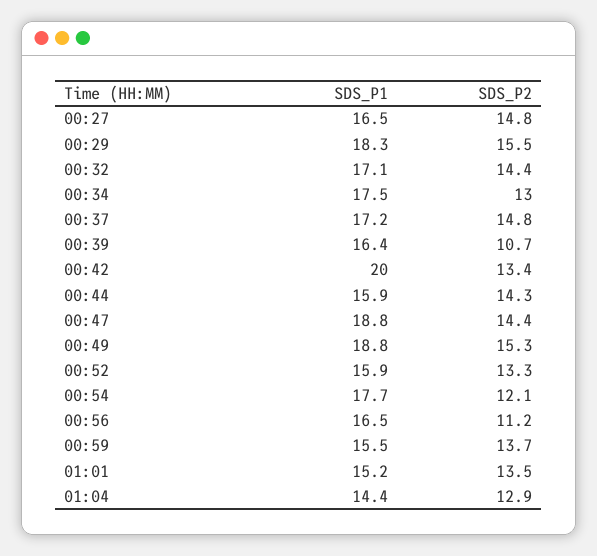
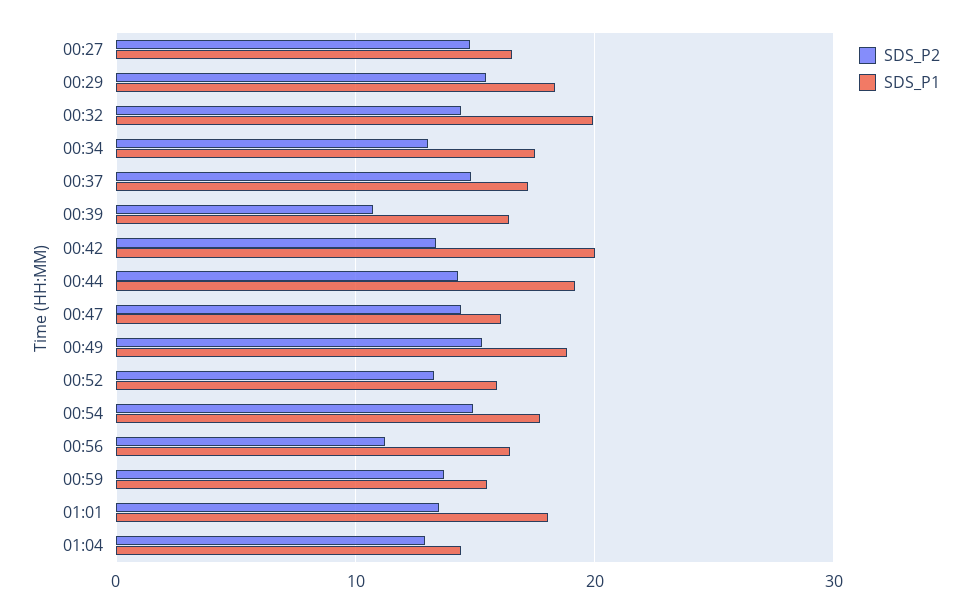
SDS_P1, 00:32: 17.1 -> 20
SDS_P1, 00:44: 15.9 -> 19
SDS_P1, 00:47: 18.8 -> 16
SDS_P2, 00:54: 12.1 -> 15
SDS_P1, 01:01: 15.2 -> 18

